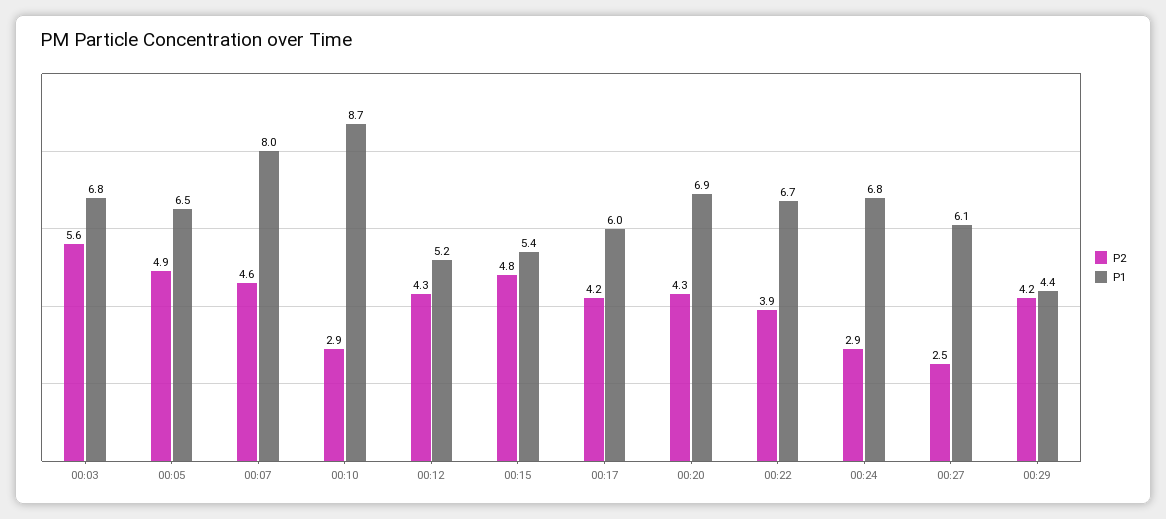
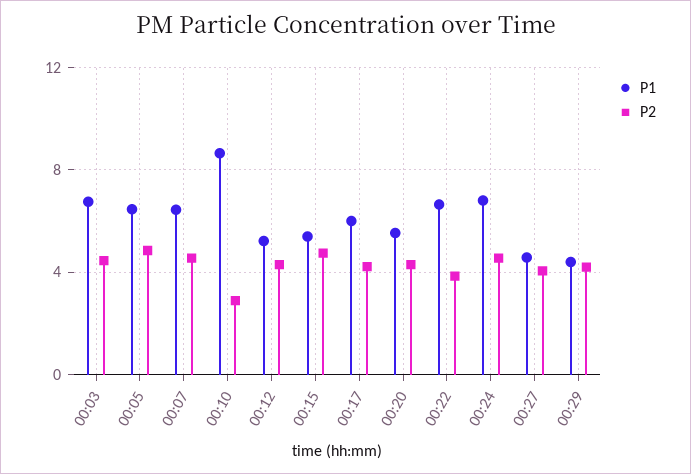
P2, 00:03: 5.6 -> 4.5
P1, 00:07: 8 -> 6.5
P1, 00:20: 6.9 -> 5.5
P2, 00:24: 2.9 -> 4.5
P2, 00:27: 2.5 -> 4
P1, 00:27: 6.1 -> 4.5

